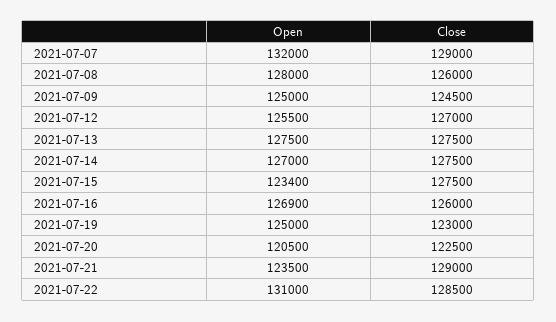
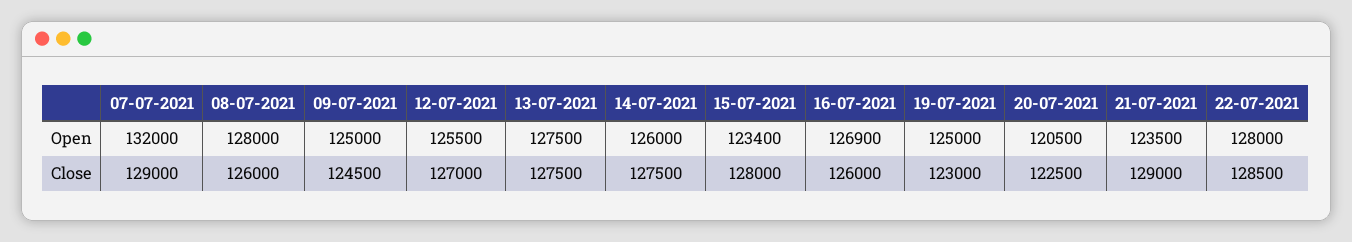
Open, 2021-07-14: 127000 -> 126000
Close, 2021-07-15: 127500 -> 128000
Open, 2021-07-22: 131000 -> 128000

